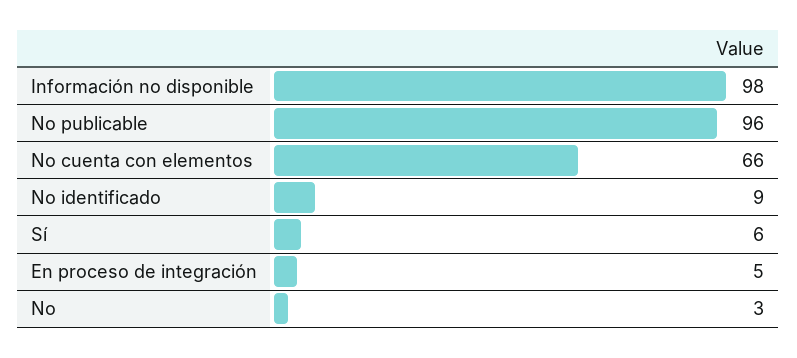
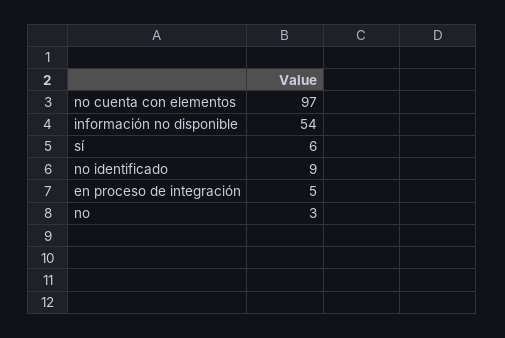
Información no disponible: 98 -> 54
No publicable: 96 -> none
No cuenta con elementos: 66 -> 97

